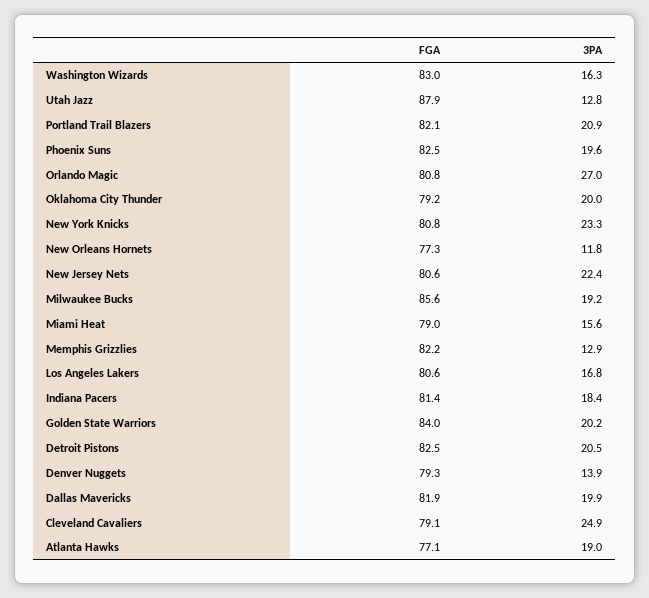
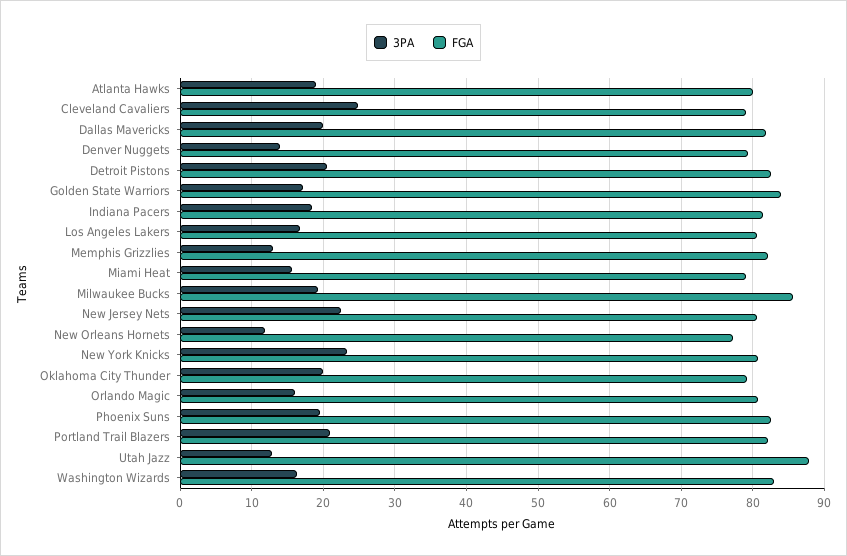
3PA, Orlando Magic: 27 -> 16
3PA, Golden State Warriors: 20.2 -> 17
FGA, Atlanta Hawks: 77.1 -> 80

